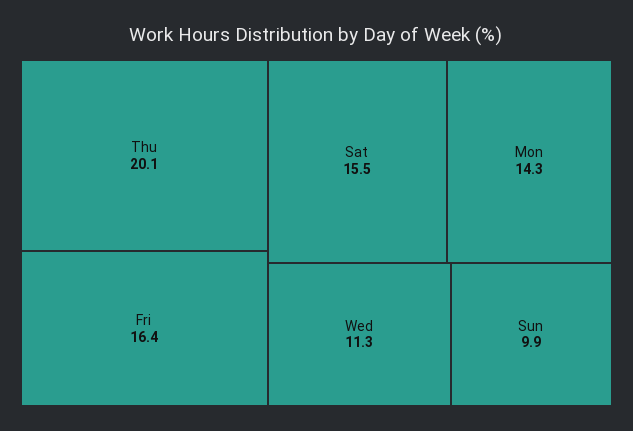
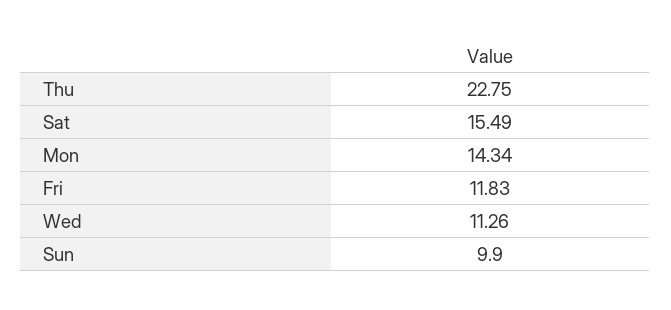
Thu: 20.1 -> 22.75
Fri: 16.4 -> 11.83

